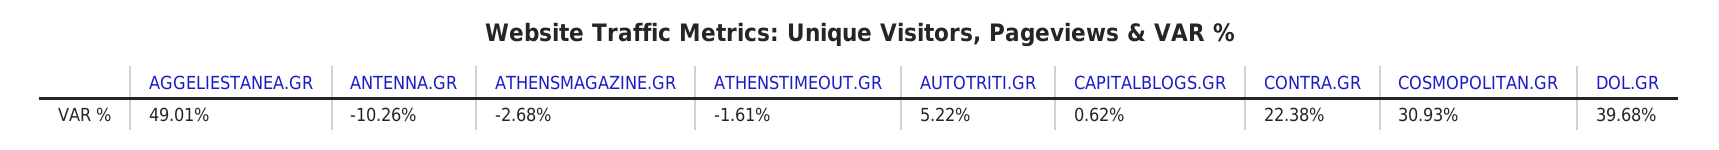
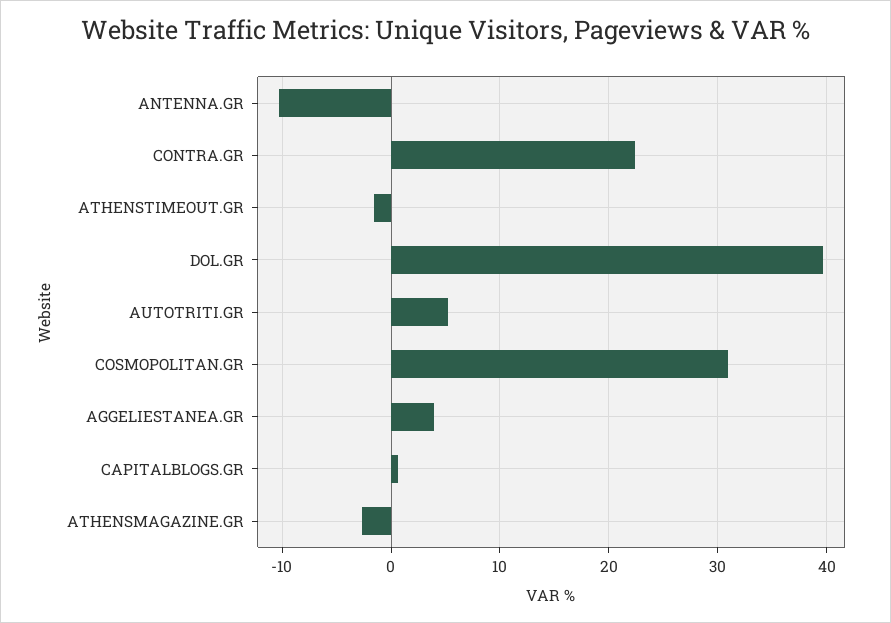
AGGELIESTANEA.GR: 49.01 -> 4

